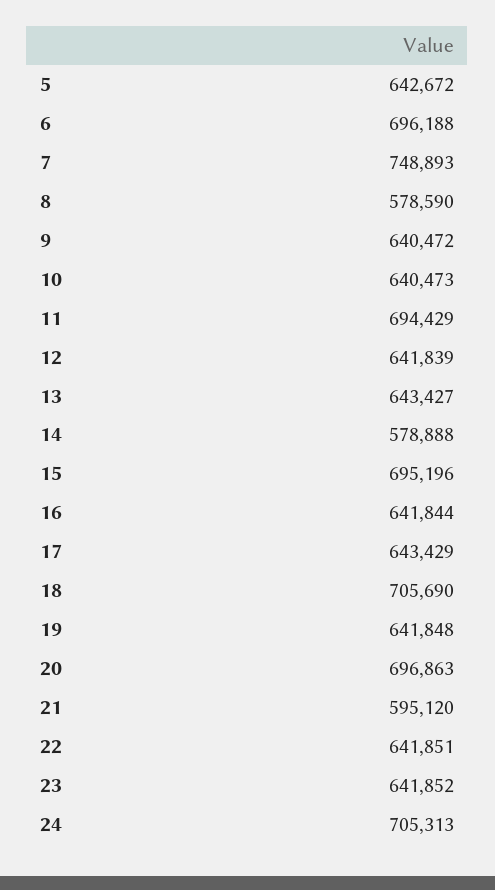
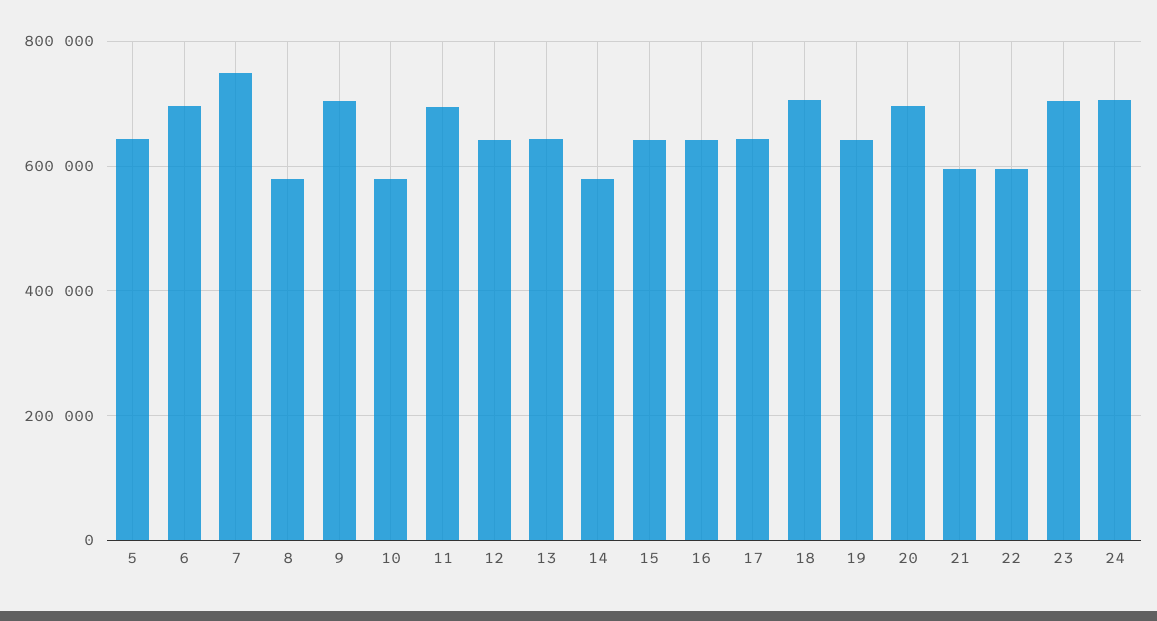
9: 640472 -> 700000
10: 640473 -> 580000
15: 695196 -> 640000
22: 641851 -> 600000
23: 641852 -> 700000

